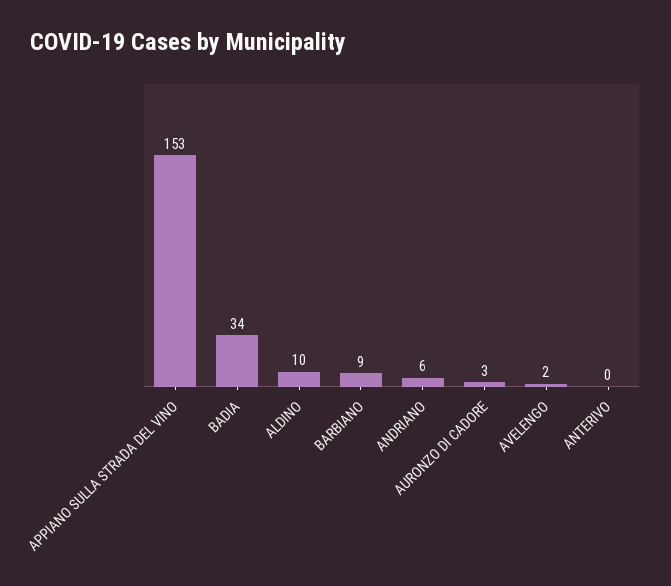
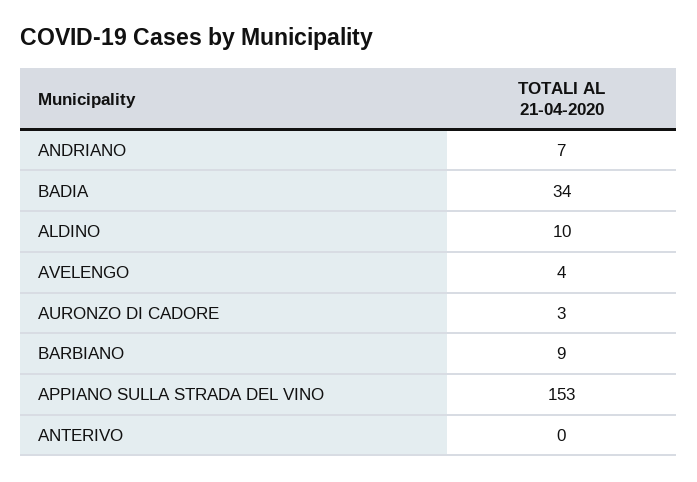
ANDRIANO: 6 -> 7
AVELENGO: 2 -> 4

